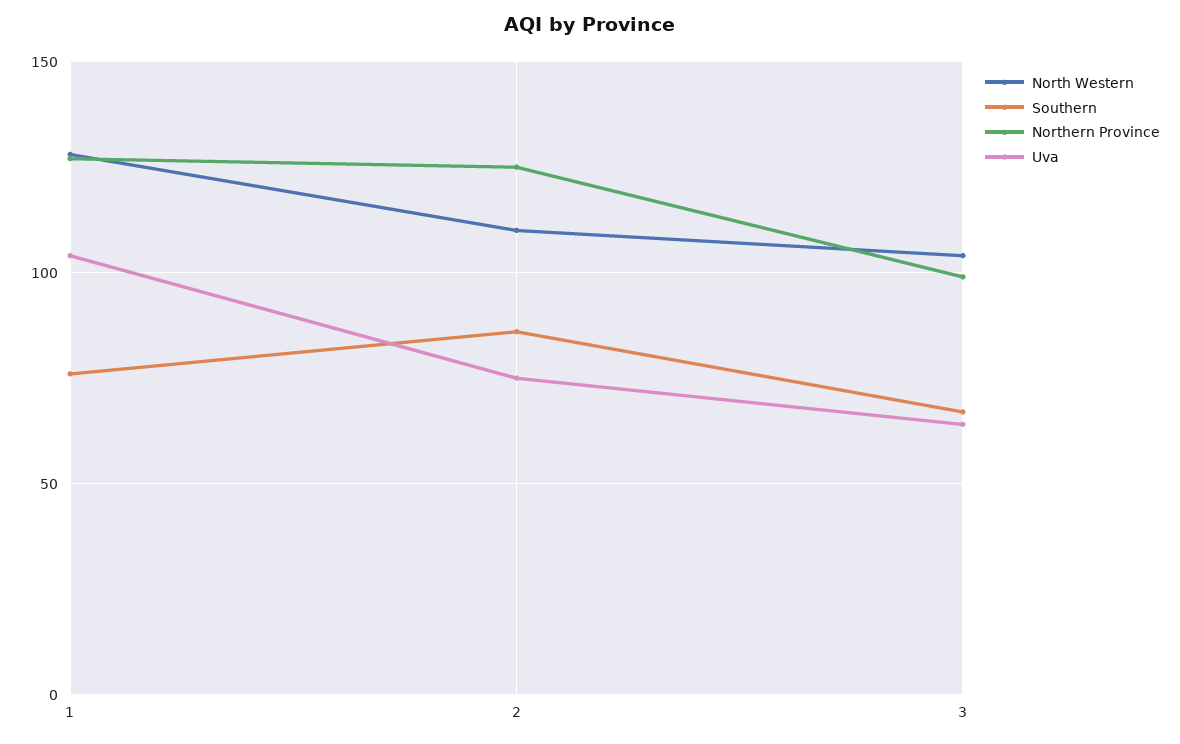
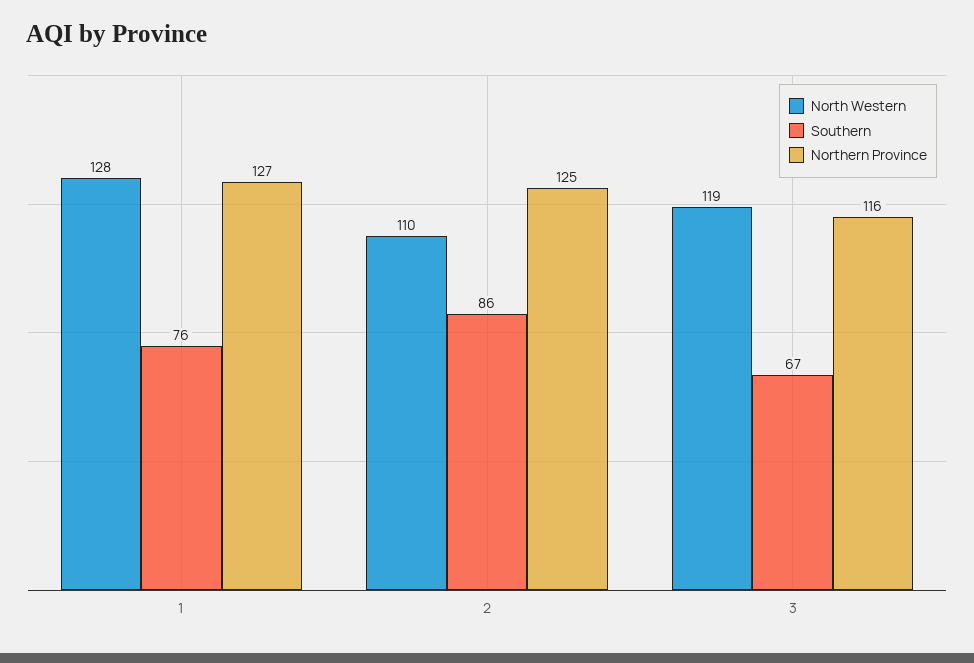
Uva, 1: 105 -> none
Uva, 2: 75 -> none
North Western, 3: 105 -> 119
Northern Province, 3: 100 -> 116
Uva, 3: 65 -> none

